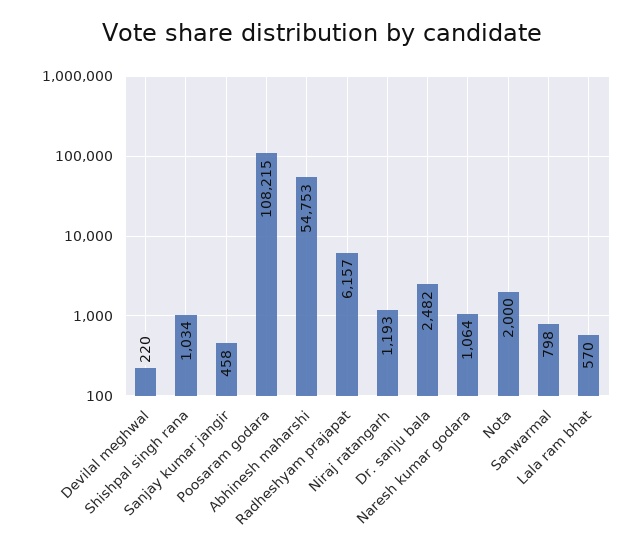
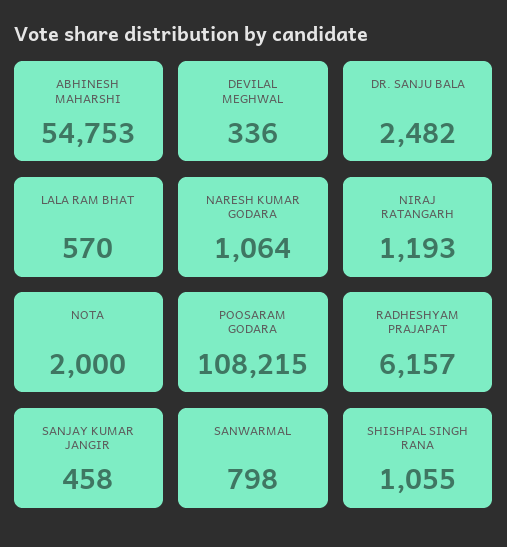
Devilal meghwal: 220 -> 336
Shishpal singh rana: 1034 -> 1055

